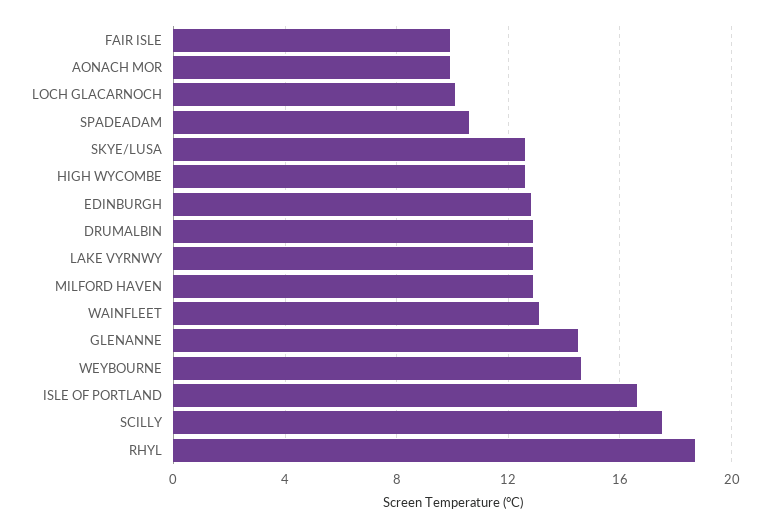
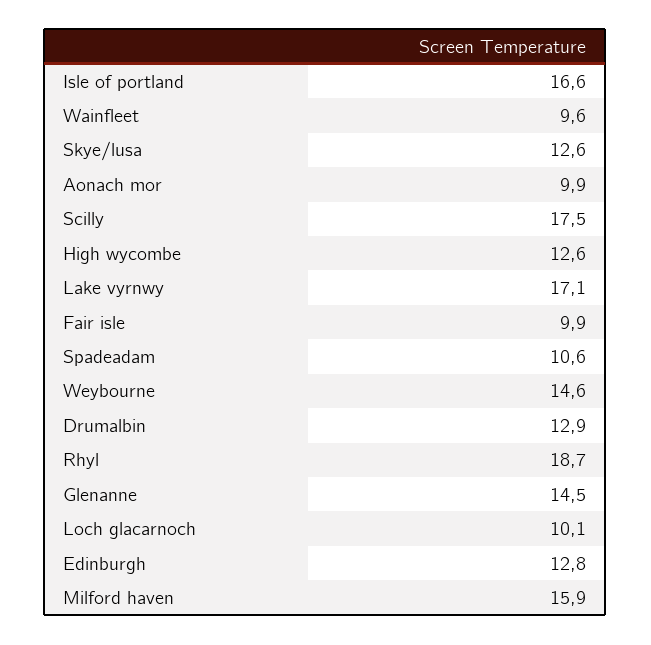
LAKE VYRNWY: 13 -> 17.1
MILFORD HAVEN: 13 -> 15.9
WAINFLEET: 13 -> 9.6

